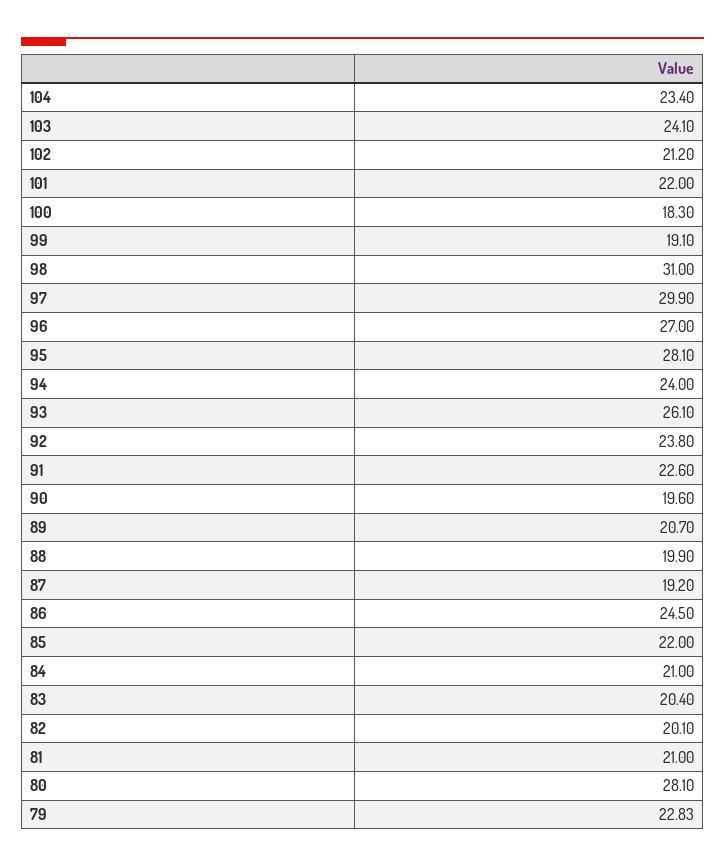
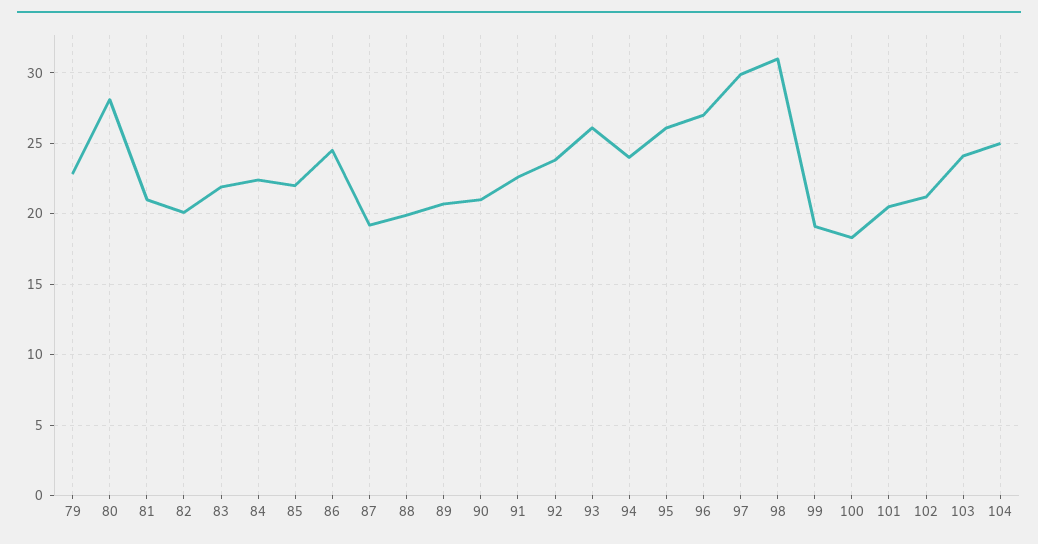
104: 23.4 -> 25
101: 22 -> 20.5
95: 28.1 -> 26
90: 19.6 -> 21
84: 21 -> 22.5
83: 20.4 -> 22

